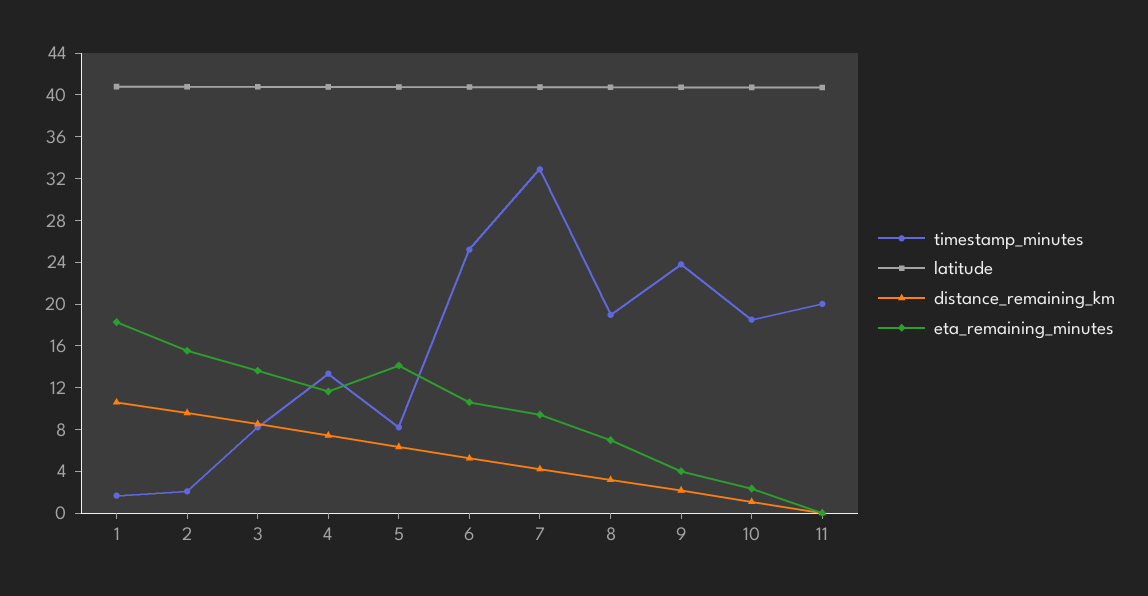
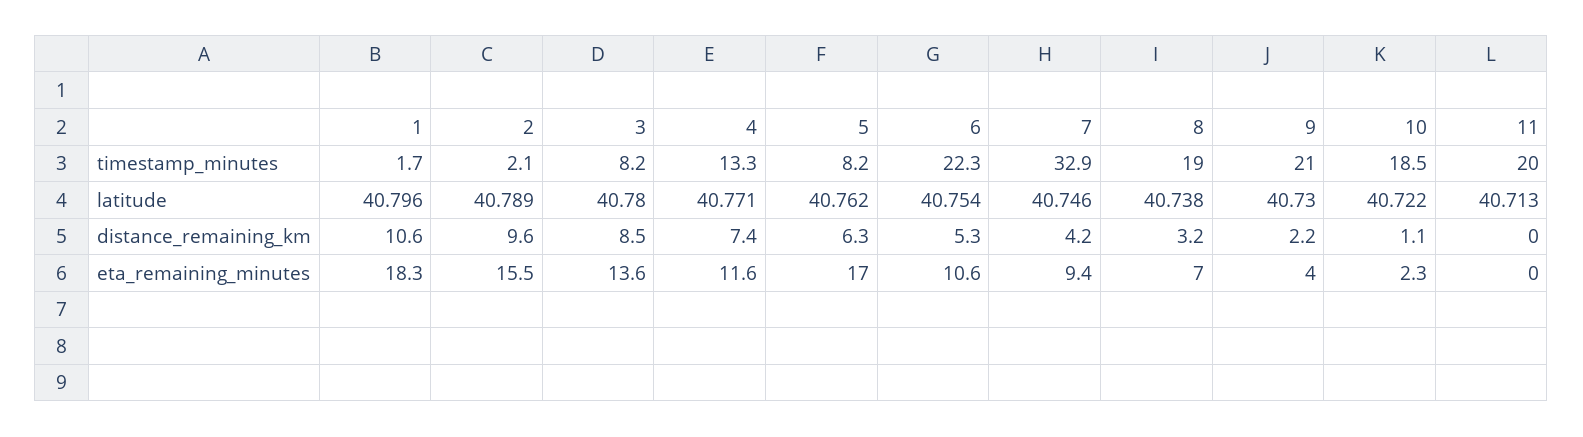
eta_remaining_minutes, 5: 14 -> 17
timestamp_minutes, 6: 25 -> 22.3
timestamp_minutes, 9: 24 -> 21

